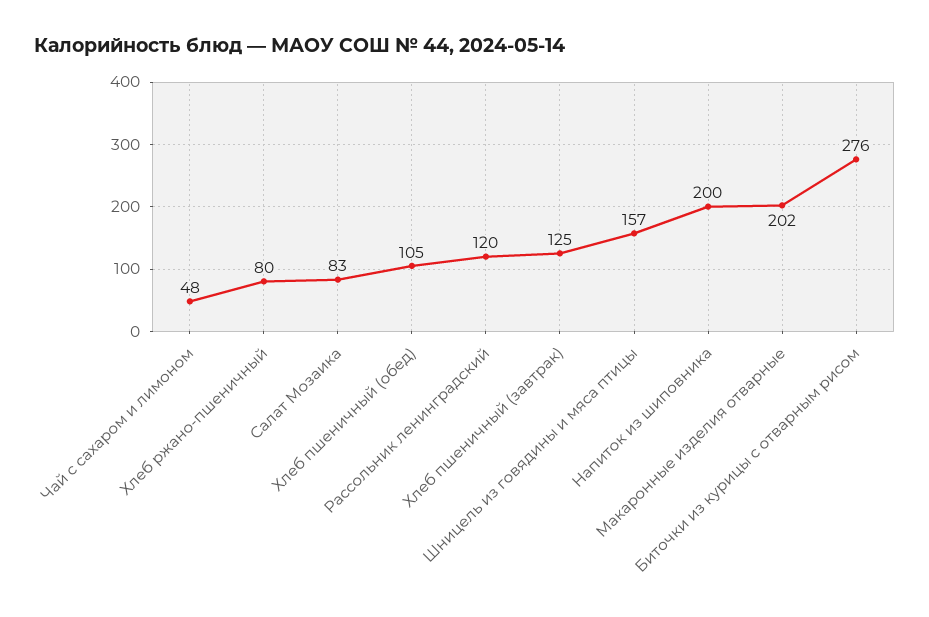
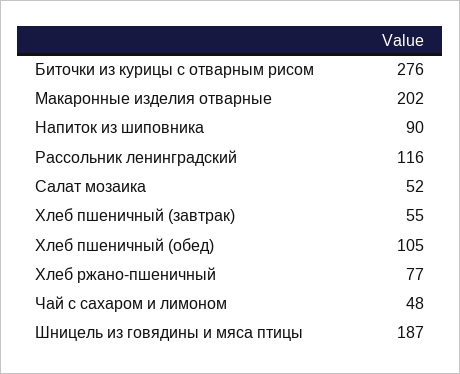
Хлеб ржано-пшеничный: 80 -> 77
Салат Мозаика: 83 -> 52
Рассольник ленинградский: 120 -> 116
Хлеб пшеничный (завтрак): 125 -> 55
Шницель из говядины и мяса птицы: 157 -> 187
Напиток из шиповника: 200 -> 90

